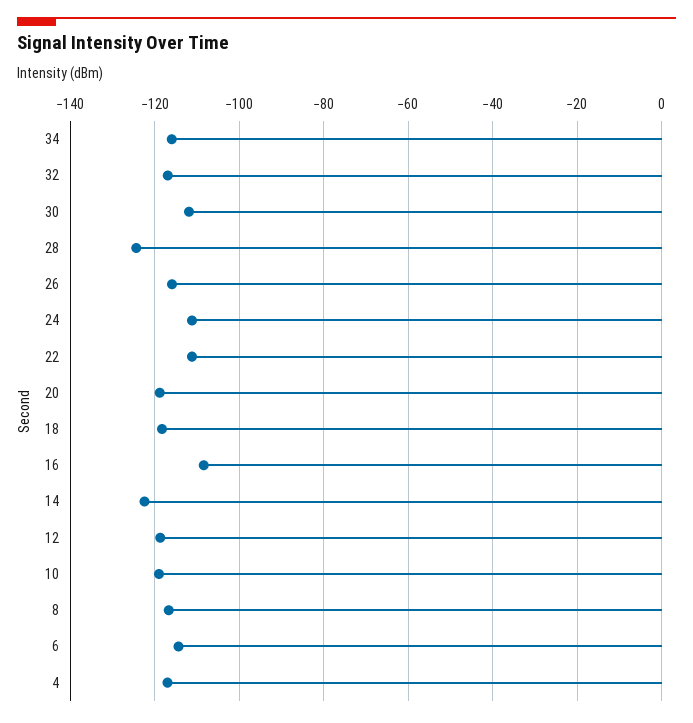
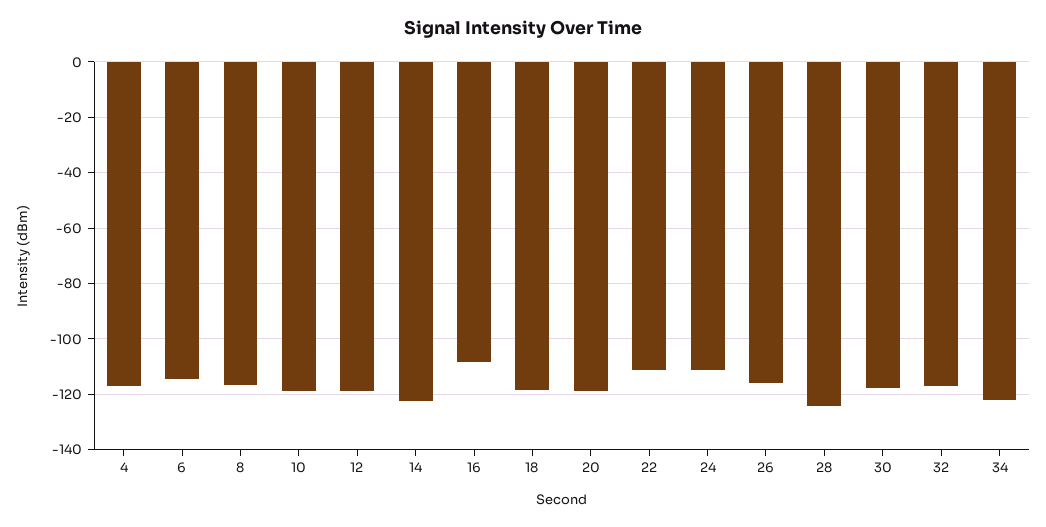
34: -116 -> -122.5
30: -112 -> -117.5

